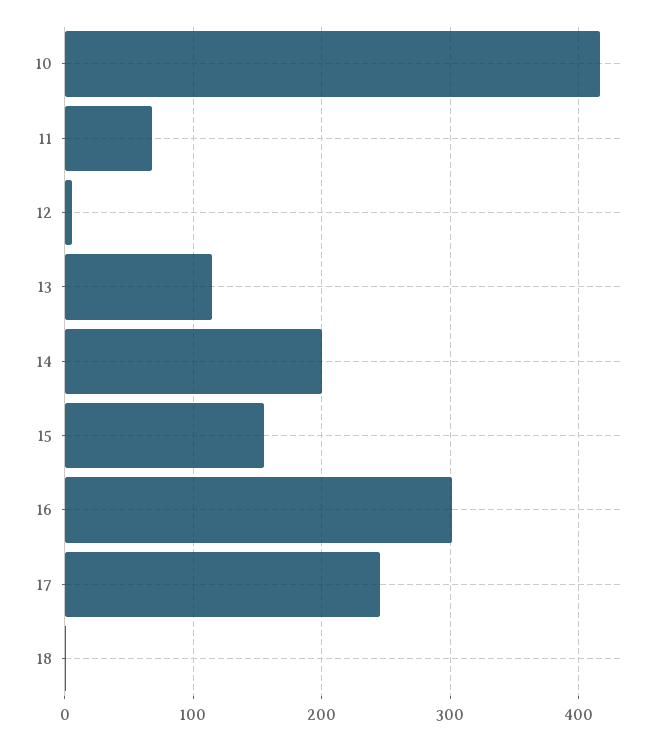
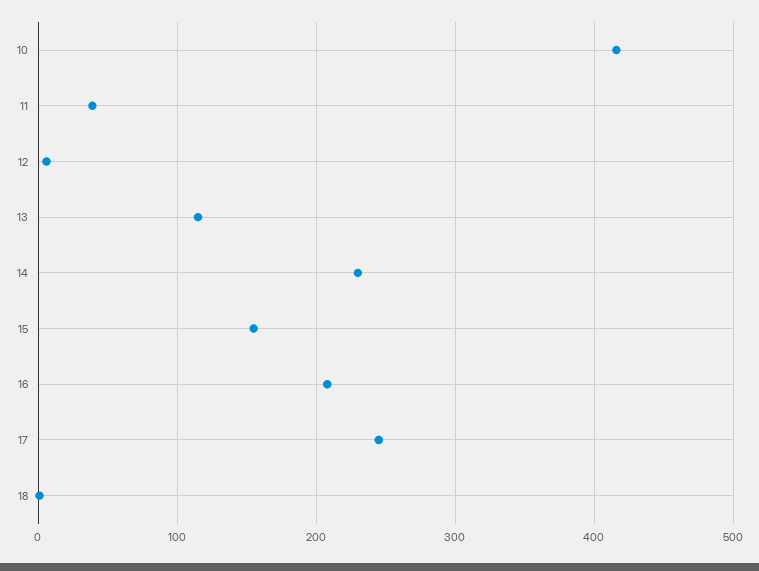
11: 70 -> 40
14: 200 -> 230
16: 300 -> 210

